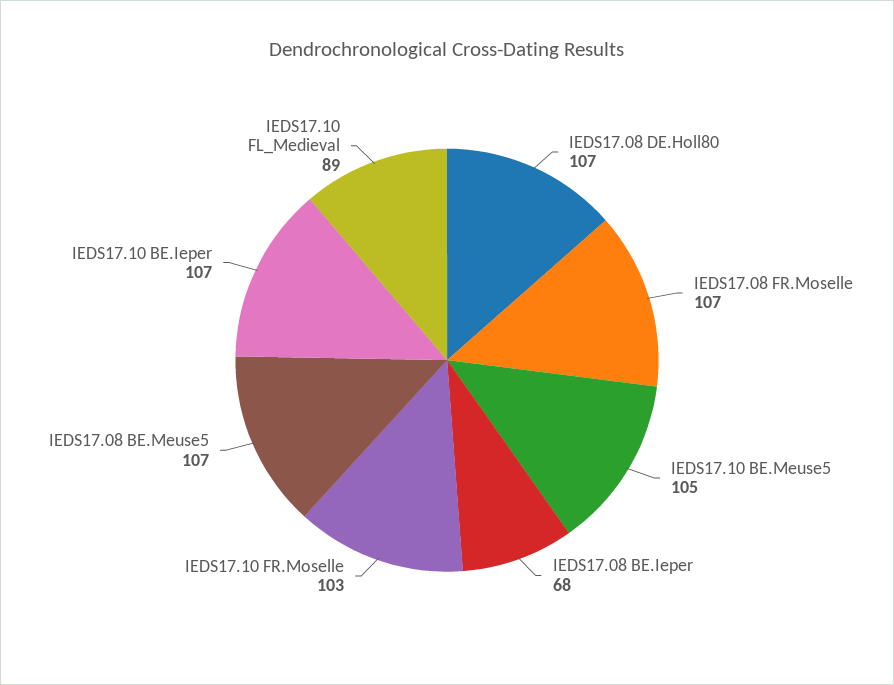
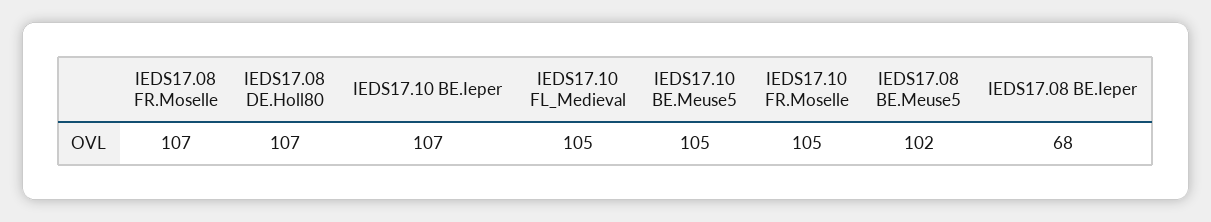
IEDS17.10 FR.Moselle: 103 -> 105
IEDS17.08 BE.Meuse5: 107 -> 102
IEDS17.10 FL_Medieval: 89 -> 105

